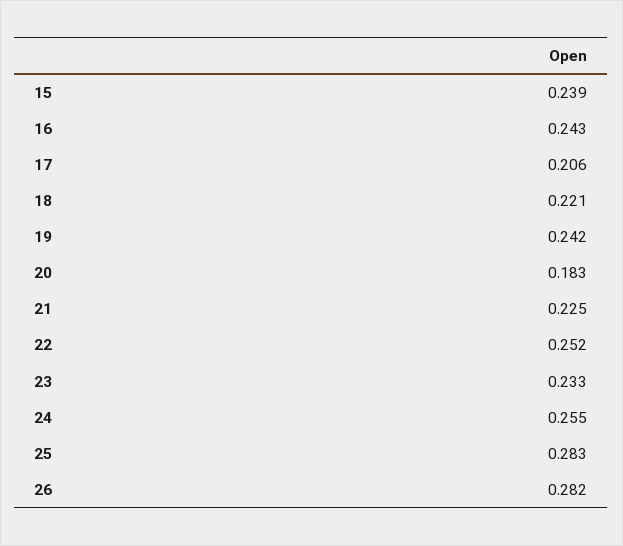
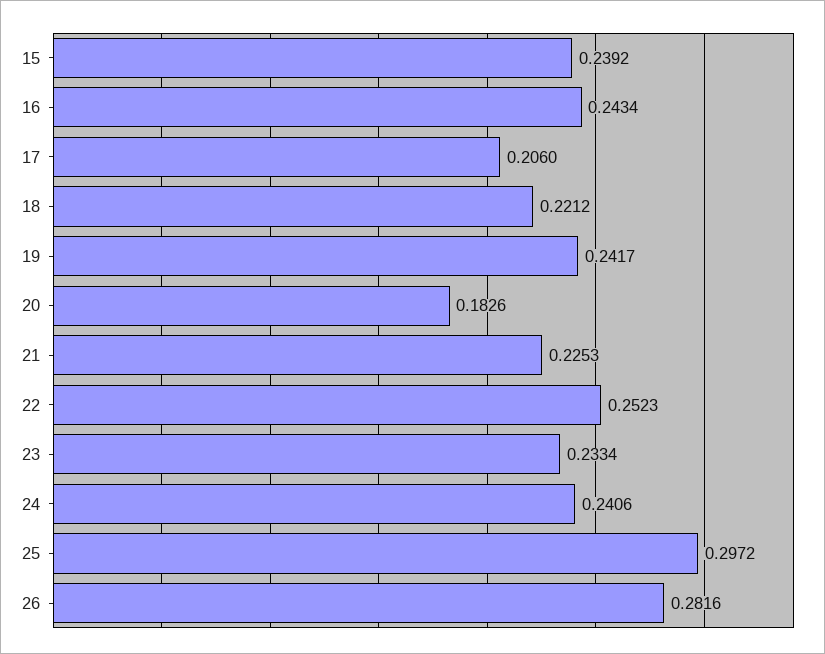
24: 0.255 -> 0.2406
25: 0.283 -> 0.2972

